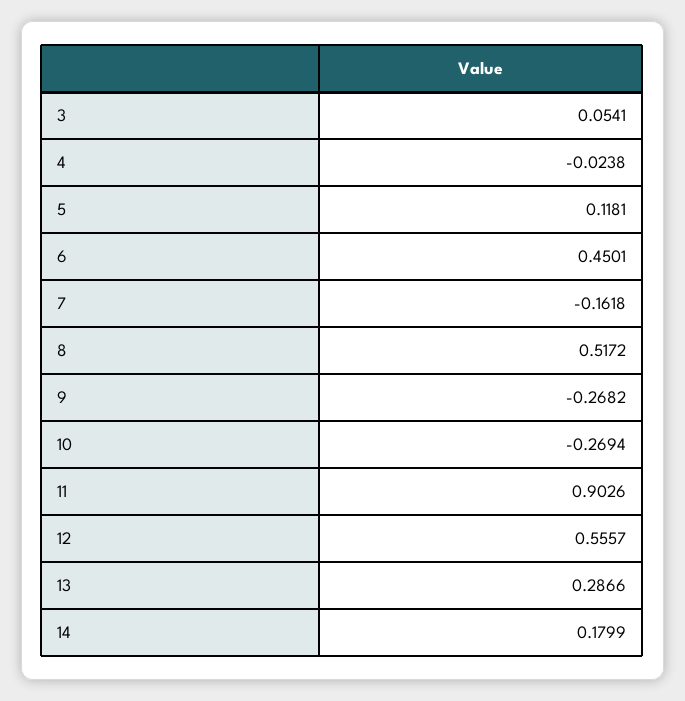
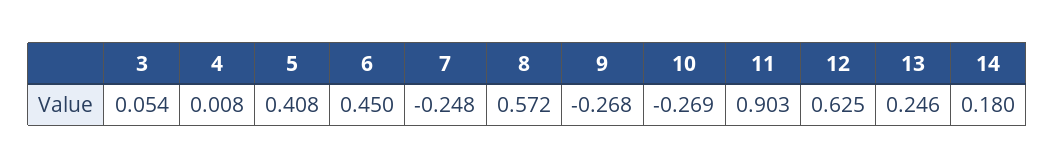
4: -0.0238 -> 0.008
5: 0.1181 -> 0.408
7: -0.1618 -> -0.248
8: 0.5172 -> 0.572
12: 0.5557 -> 0.625
13: 0.2866 -> 0.246

